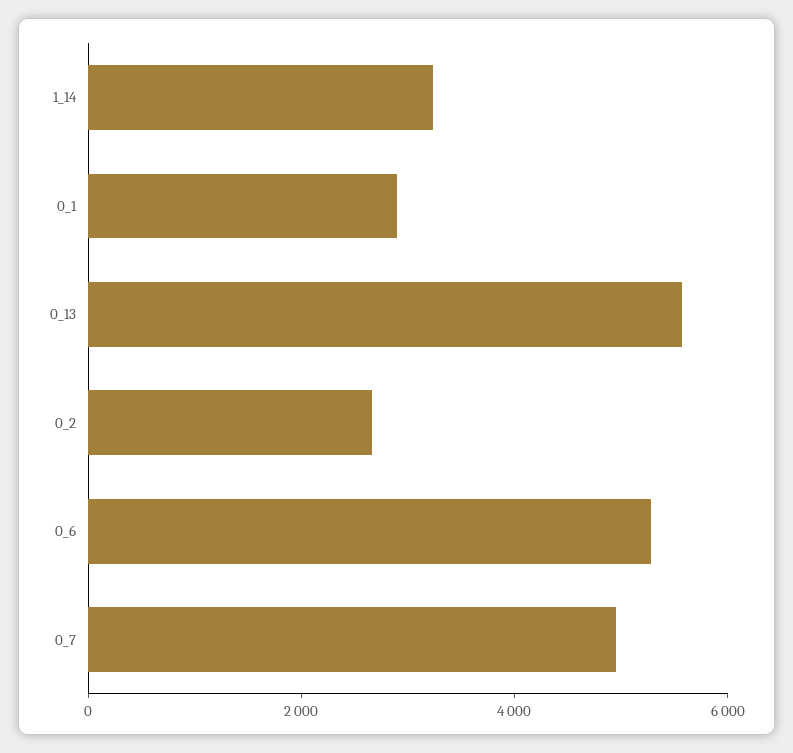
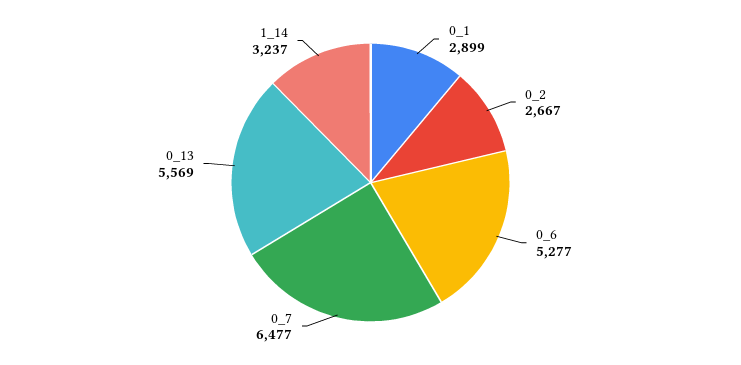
0_7: 5000 -> 6477

